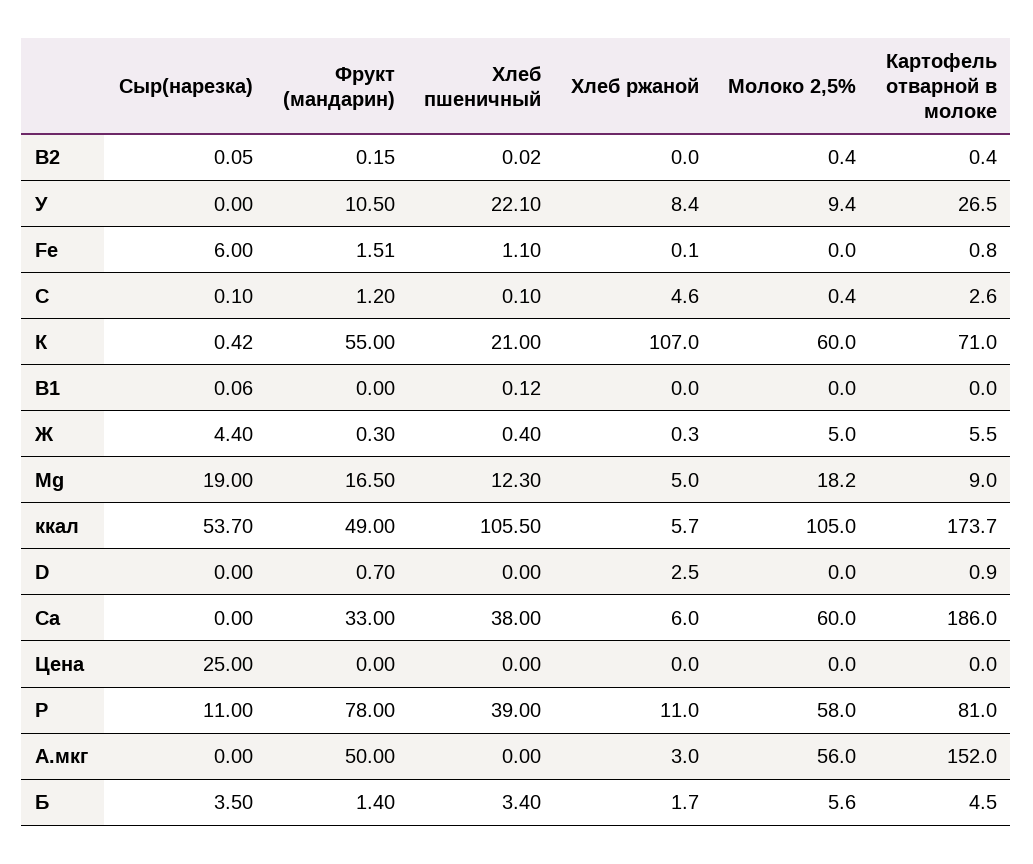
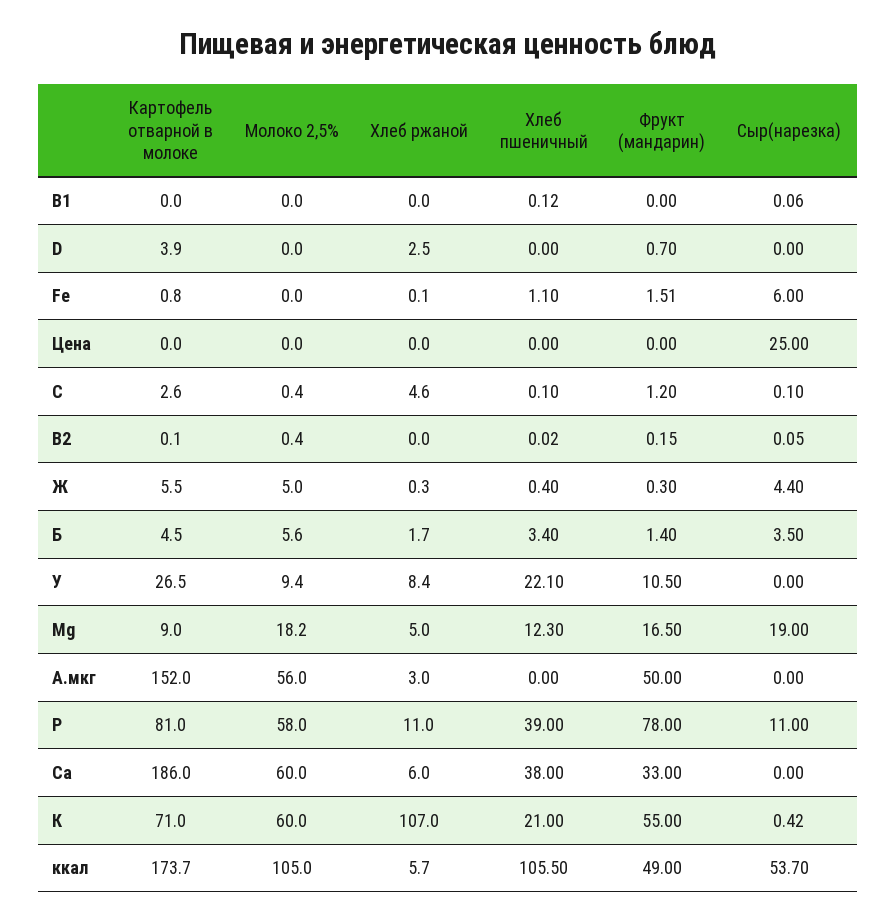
Картофель отварной в молоке, В2: 0.4 -> 0.1
Картофель отварной в молоке, D: 0.9 -> 3.9

